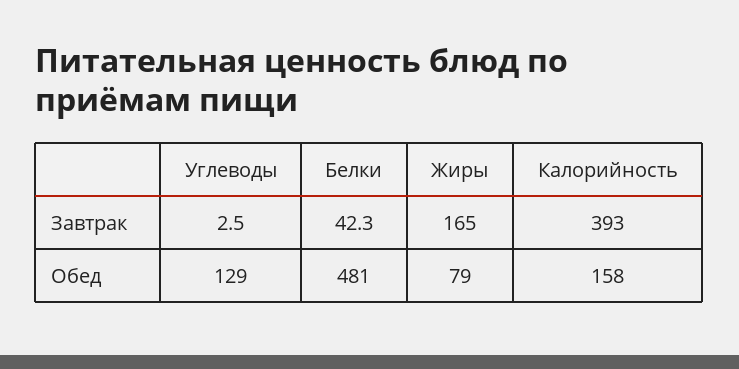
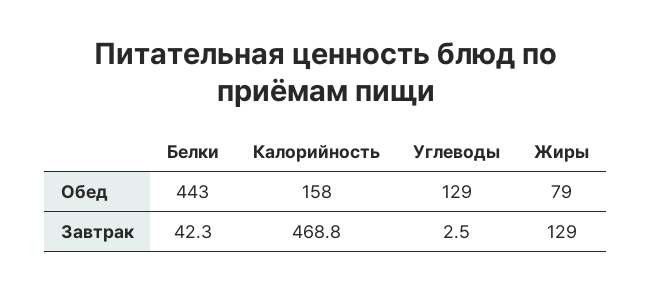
Жиры, Завтрак: 165 -> 129
Калорийность, Завтрак: 393 -> 468.8
Белки, Обед: 481 -> 443

